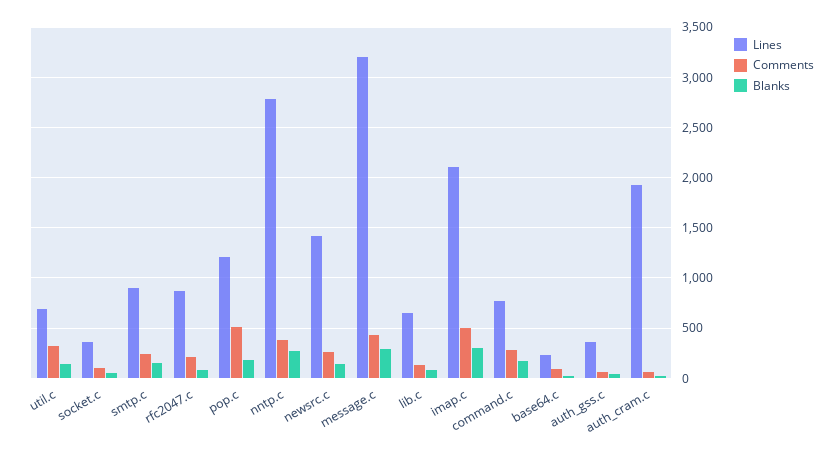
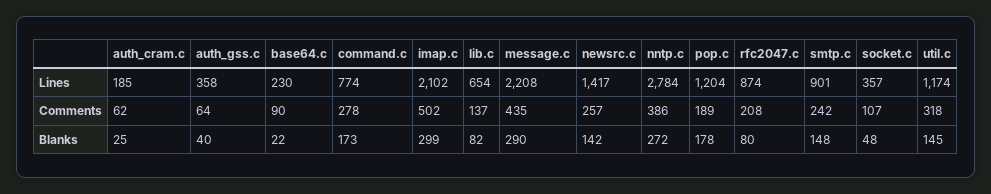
Lines, util.c: 700 -> 1174
Comments, pop.c: 500 -> 189
Lines, message.c: 3200 -> 2208
Lines, auth_cram.c: 1900 -> 185

